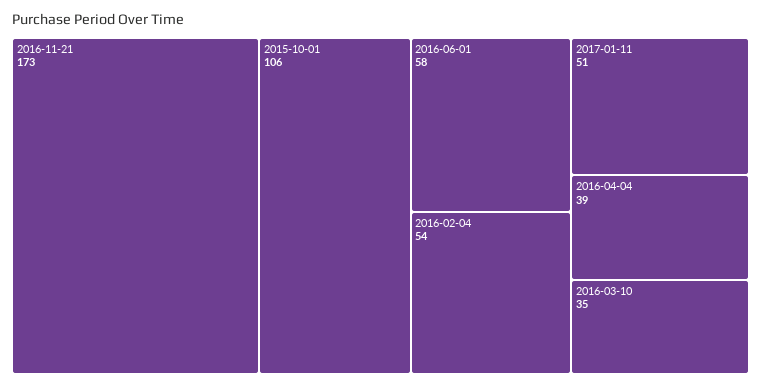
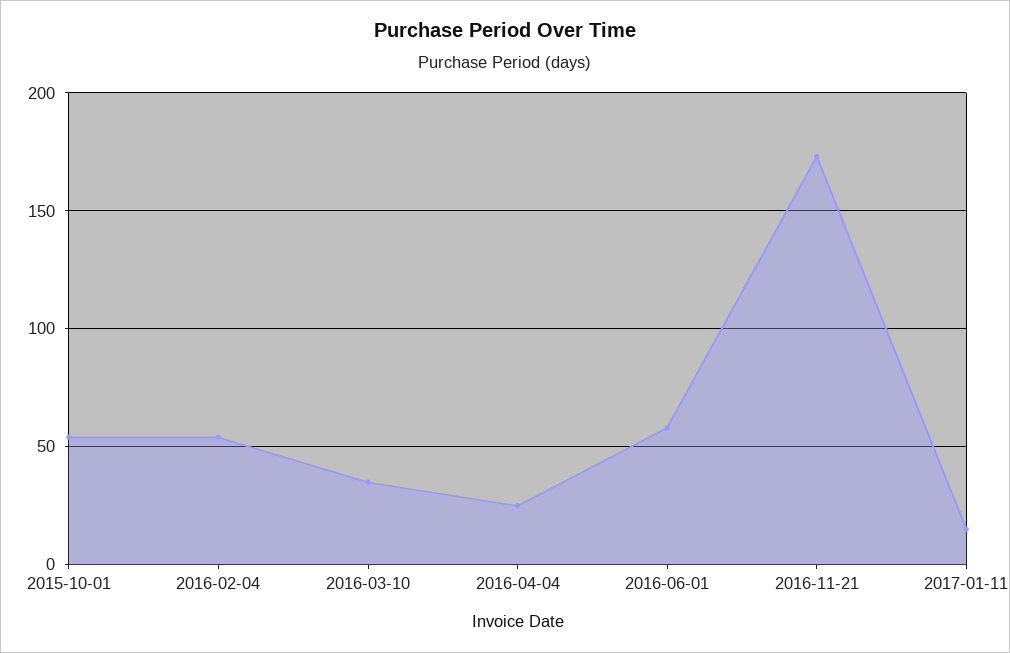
2015-10-01: 106 -> 55
2017-01-11: 51 -> 15
2016-04-04: 39 -> 25

